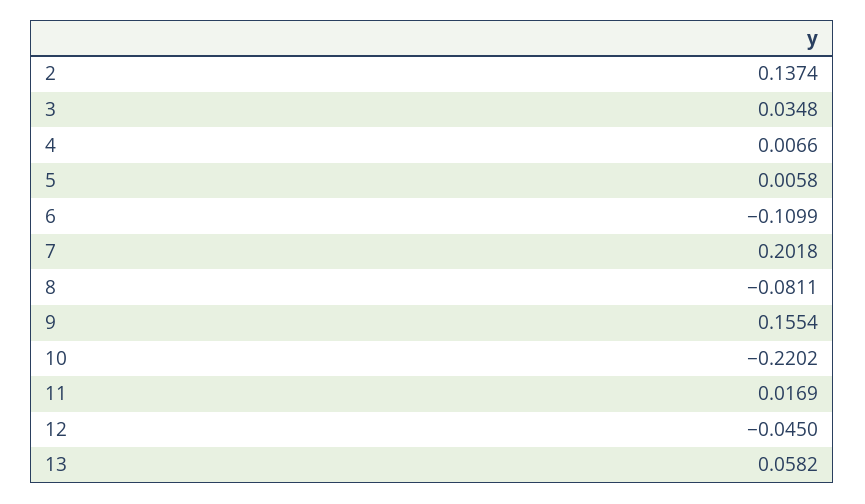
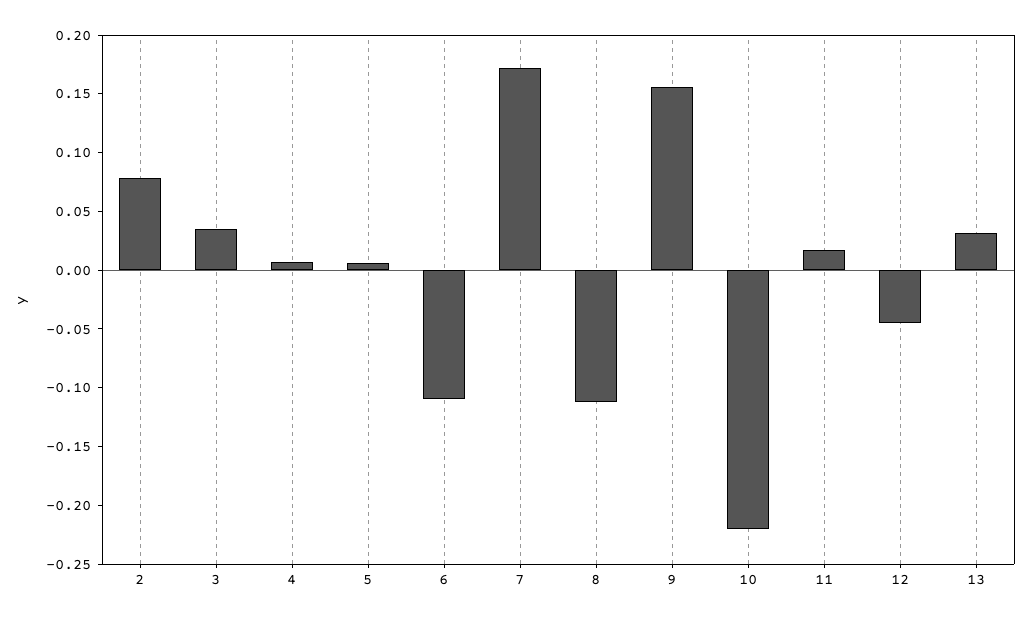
2: 0.1374 -> 0.08
7: 0.2018 -> 0.17
8: -0.0811 -> -0.11
13: 0.0582 -> 0.03

